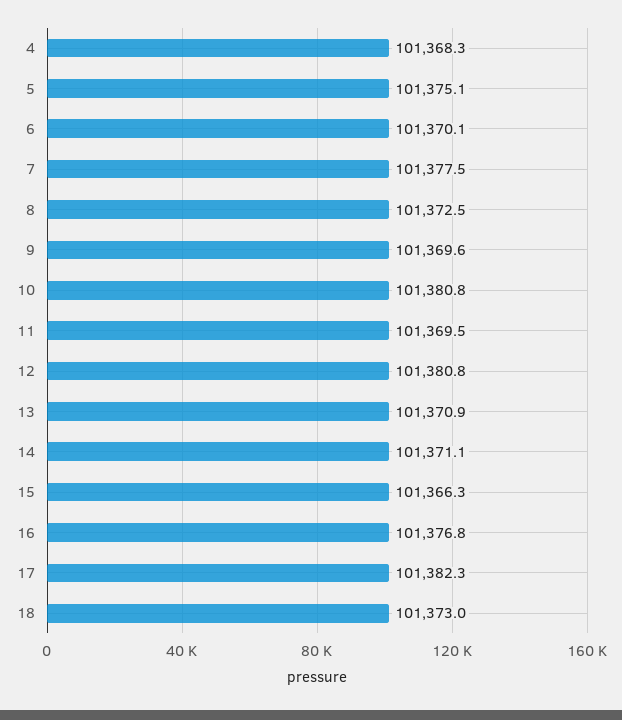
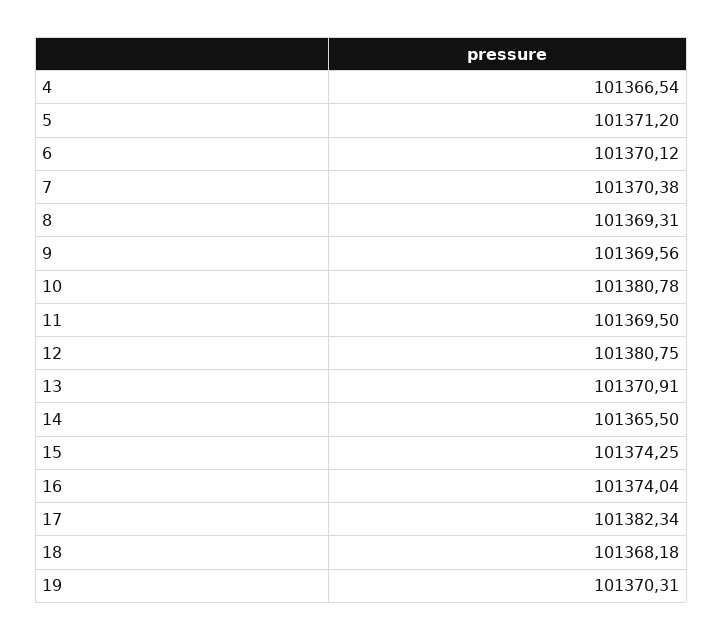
4: 101368.3 -> 101366.54
5: 101375.1 -> 101371.2
7: 101377.5 -> 101370.38
8: 101372.5 -> 101369.31
14: 101371.1 -> 101365.5
15: 101366.3 -> 101374.25
16: 101376.8 -> 101374.04
18: 101373 -> 101368.18
19: none -> 101370.31

